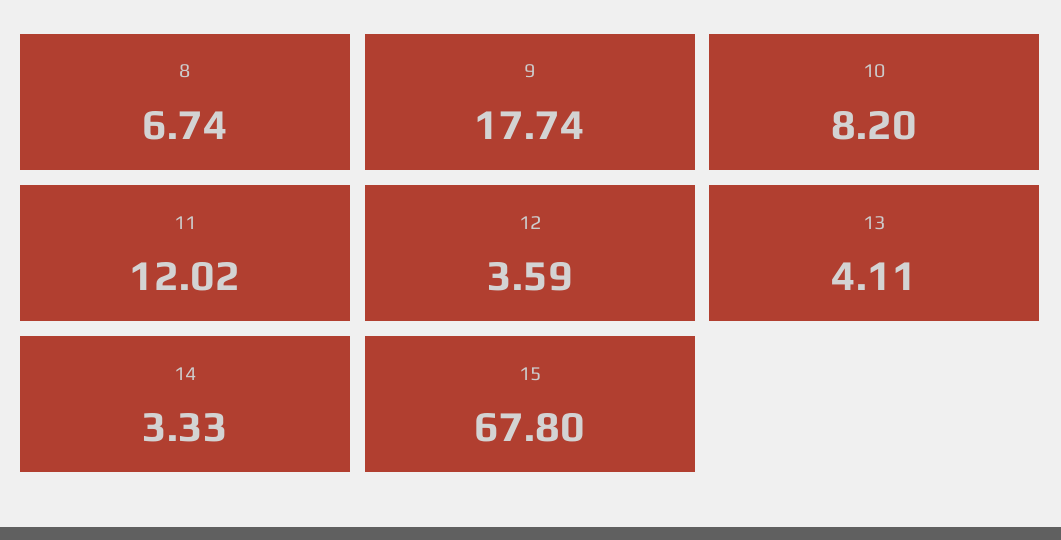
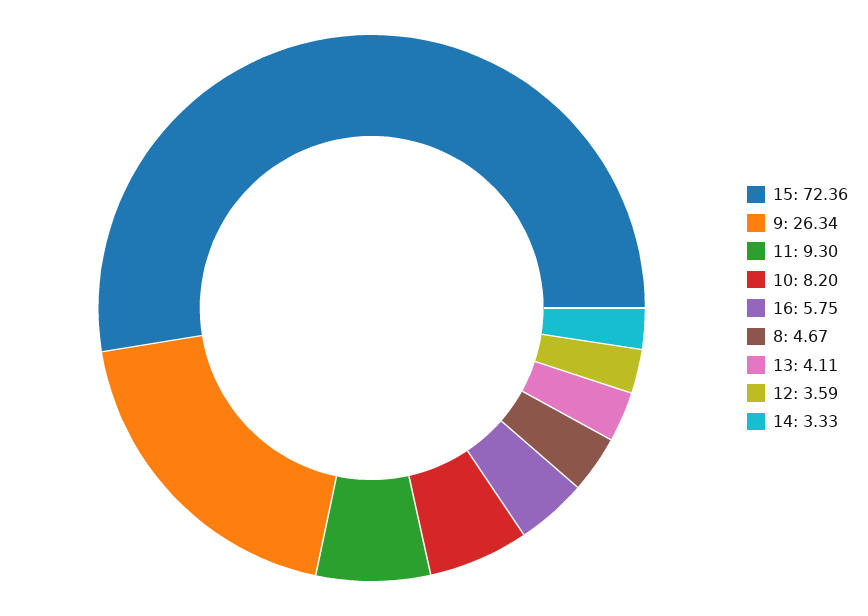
8: 6.74 -> 4.67
9: 17.74 -> 26.34
11: 12.02 -> 9.3
15: 67.8 -> 72.36
16: none -> 5.75

